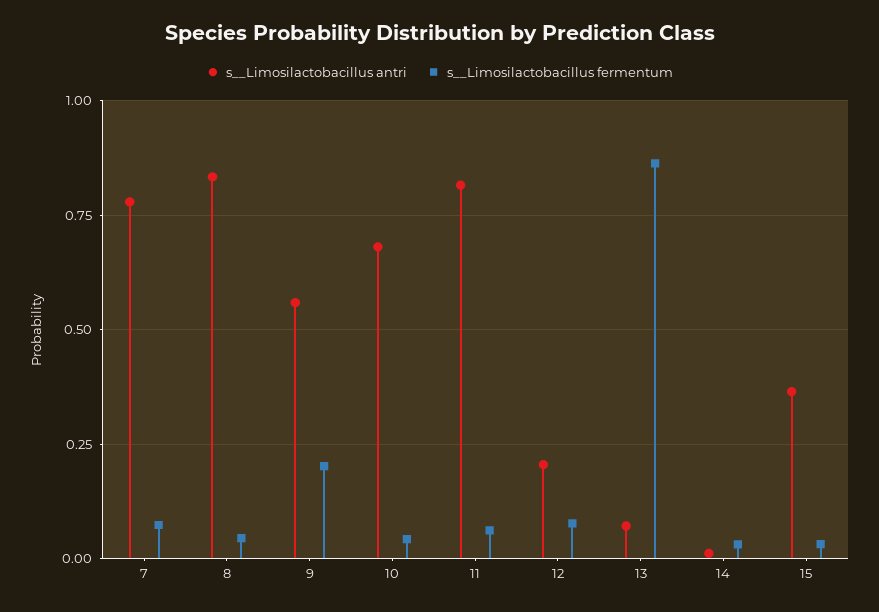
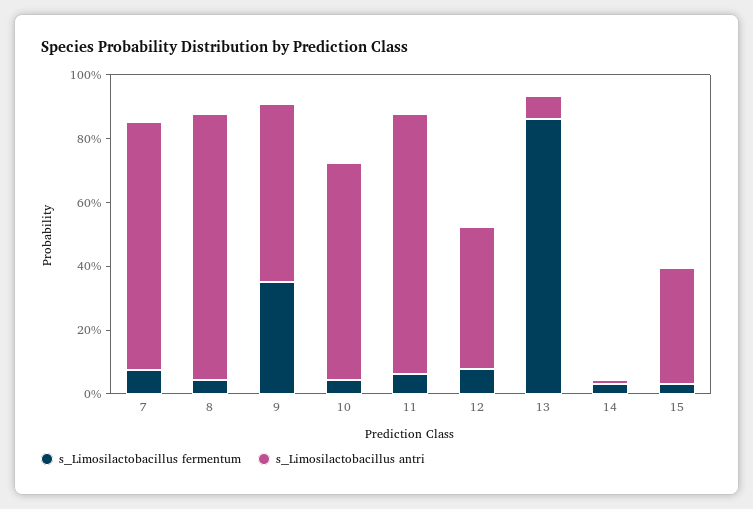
s__Limosilactobacillus fermentum, 9: 0.2 -> 0.35
s__Limosilactobacillus antri, 12: 0.2 -> 0.45

